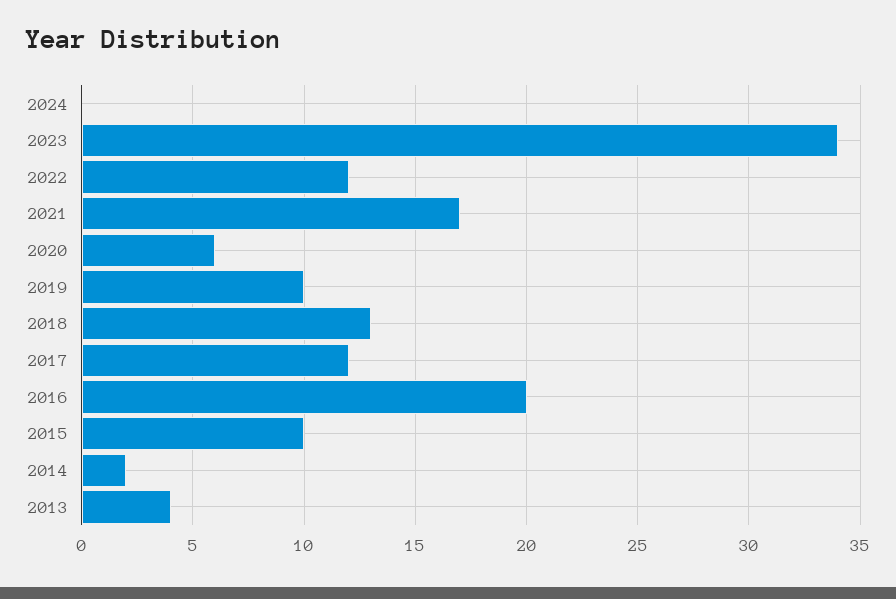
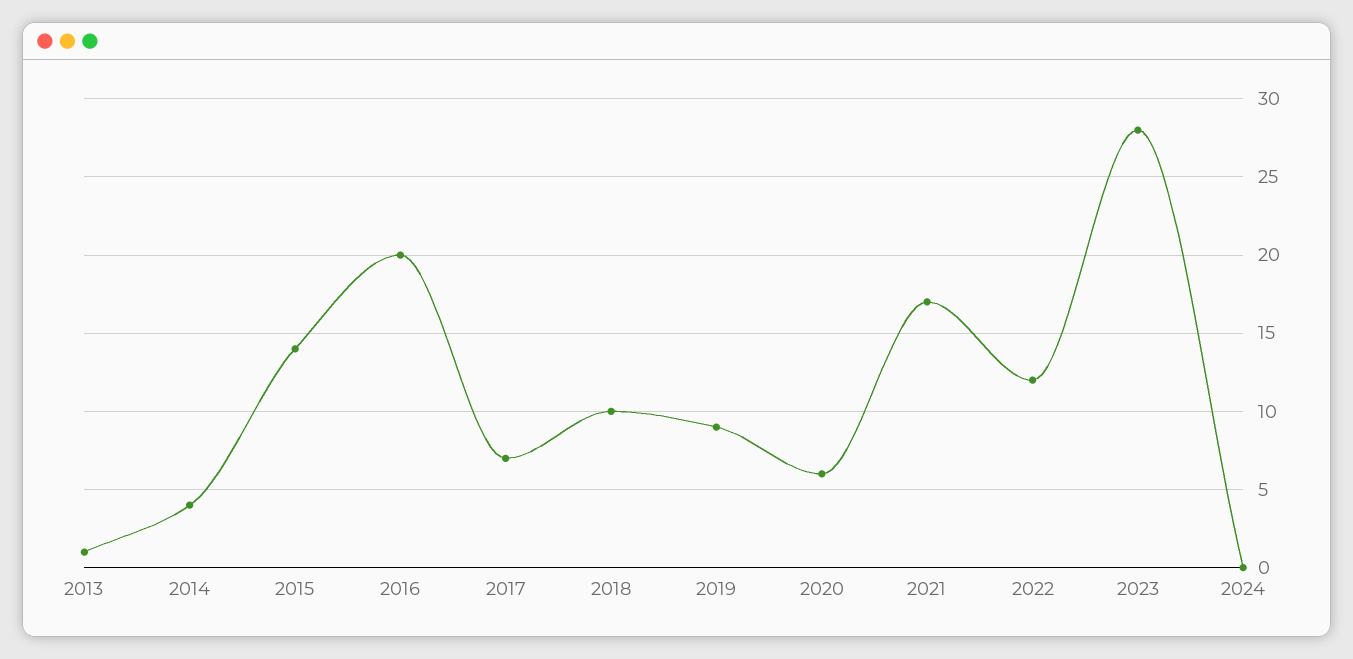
2023: 34 -> 28
2019: 10 -> 9
2018: 13 -> 10
2017: 12 -> 7
2015: 10 -> 14
2014: 2 -> 4
2013: 4 -> 1

